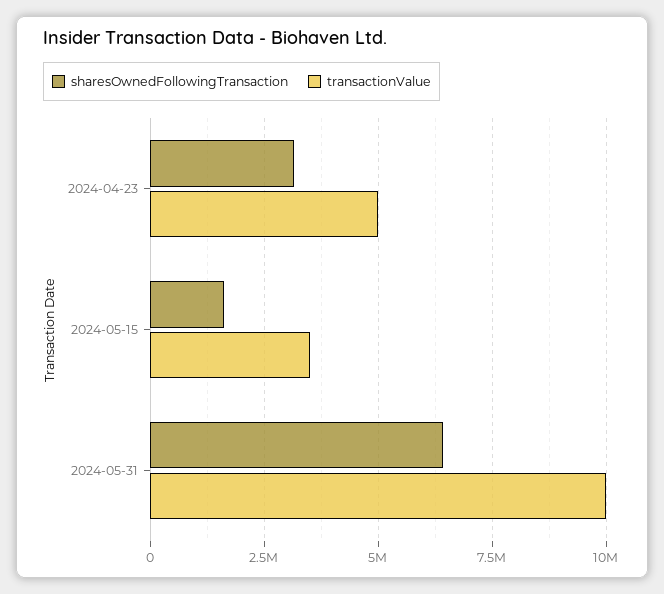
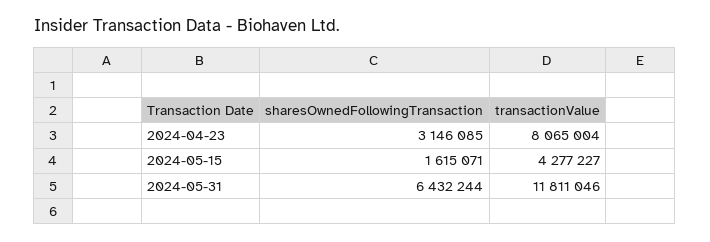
transactionValue, 2024-04-23: 5000000 -> 8065004
transactionValue, 2024-05-15: 3500000 -> 4277227
transactionValue, 2024-05-31: 10000000 -> 11811046

